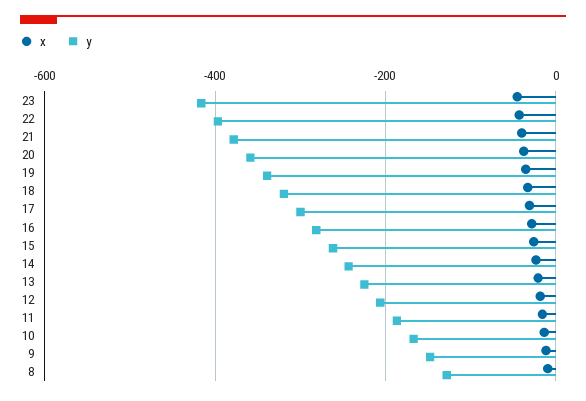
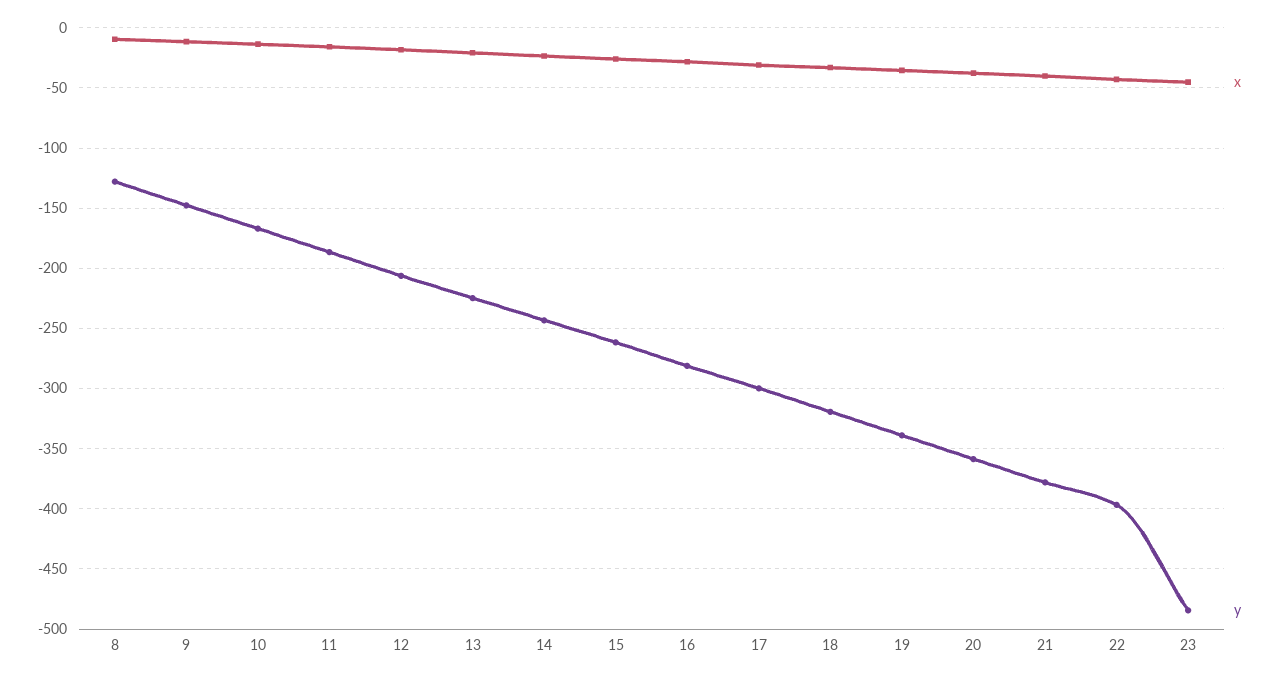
y, 23: -420 -> -485

